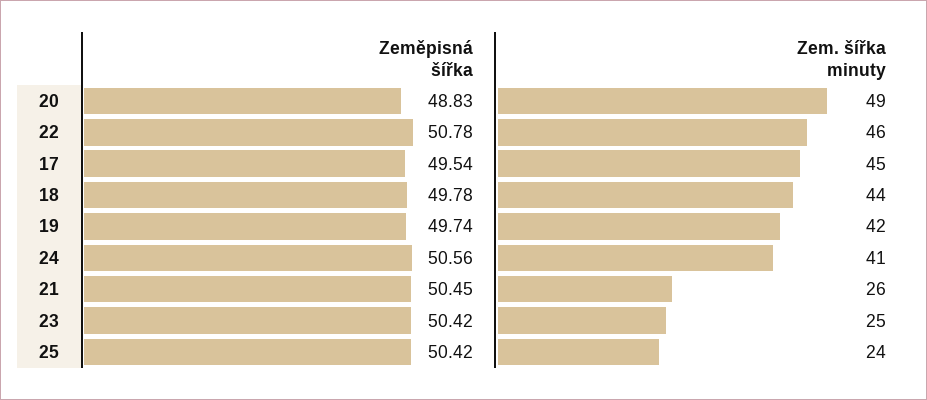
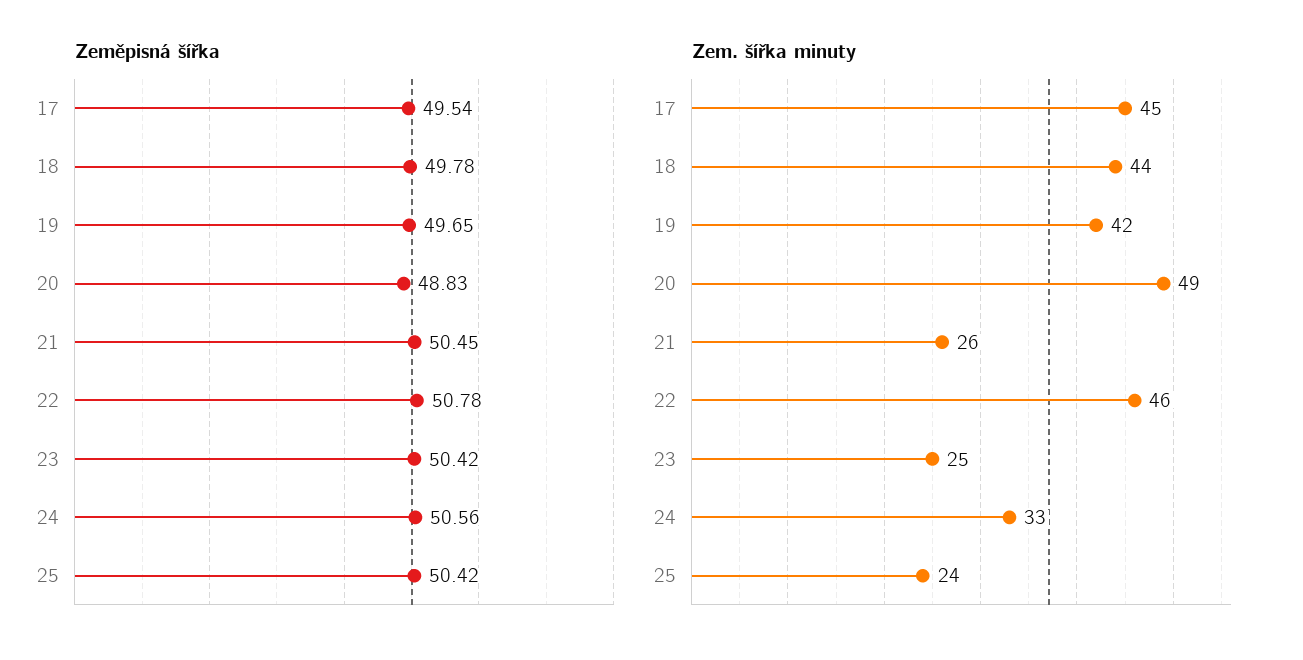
Zeměpisná šířka, 19: 49.74 -> 49.65
Zem. šířka minuty, 24: 41 -> 33

